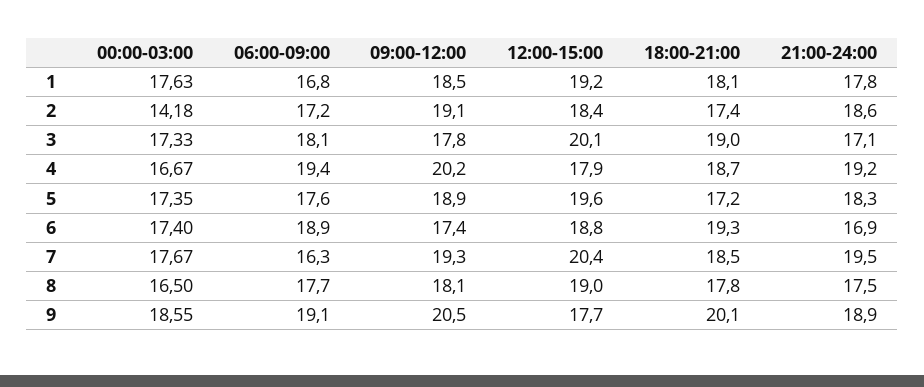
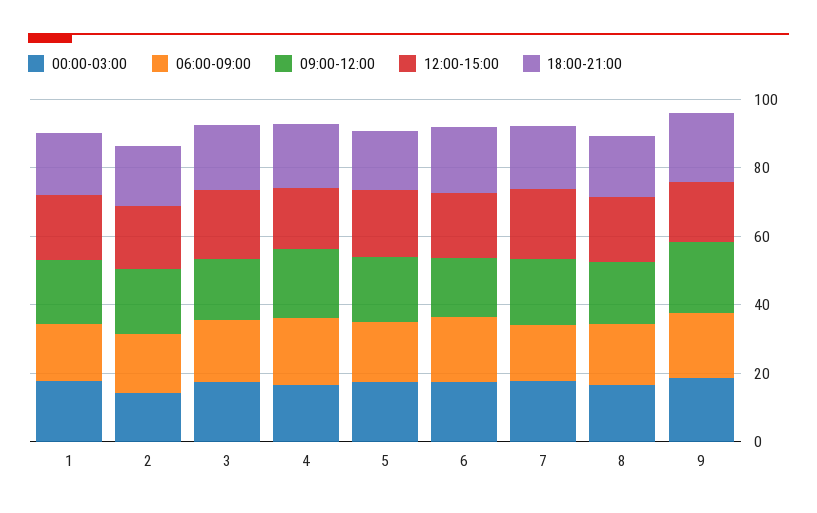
21:00-24:00, 1: 17.8 -> none
21:00-24:00, 2: 18.6 -> none
21:00-24:00, 3: 17.1 -> none
21:00-24:00, 4: 19.2 -> none
21:00-24:00, 5: 18.3 -> none
21:00-24:00, 6: 16.9 -> none
21:00-24:00, 7: 19.5 -> none
21:00-24:00, 8: 17.5 -> none
21:00-24:00, 9: 18.9 -> none

